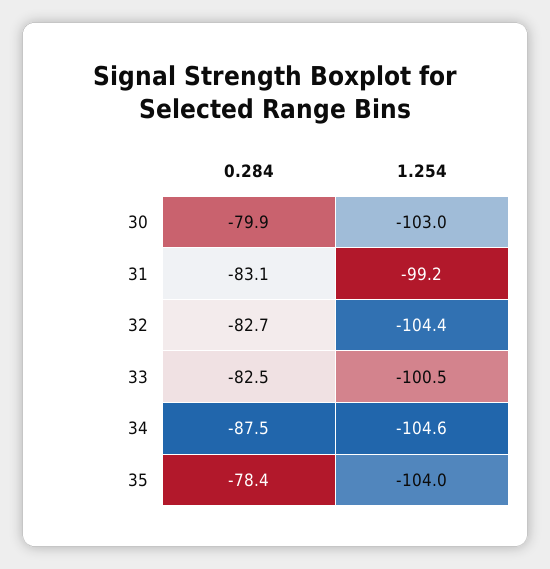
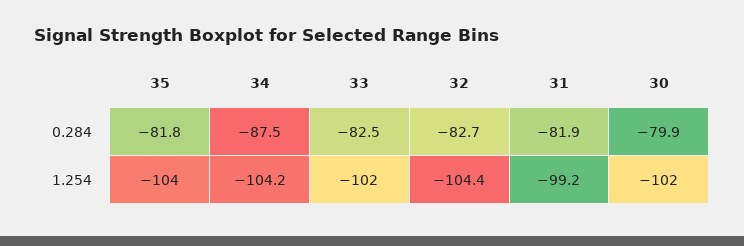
1.254, 30: -103 -> -102
0.284, 31: -83.1 -> -81.9
1.254, 33: -100.5 -> -102
1.254, 34: -104.6 -> -104.2
0.284, 35: -78.4 -> -81.8

